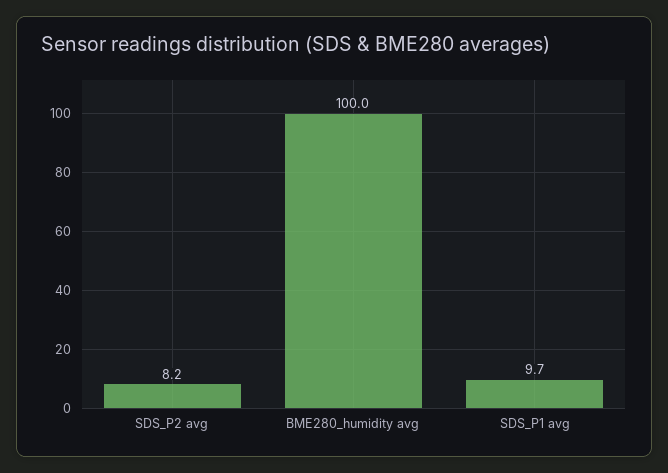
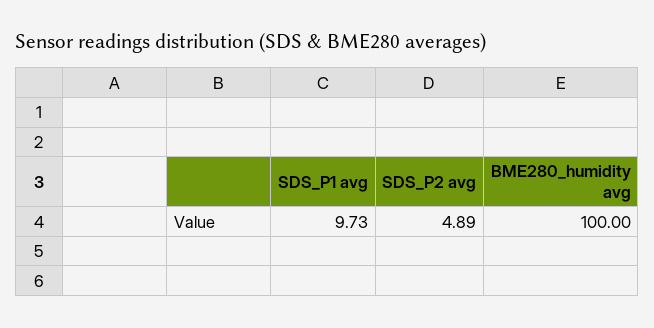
SDS_P2 avg: 8.2 -> 4.89

